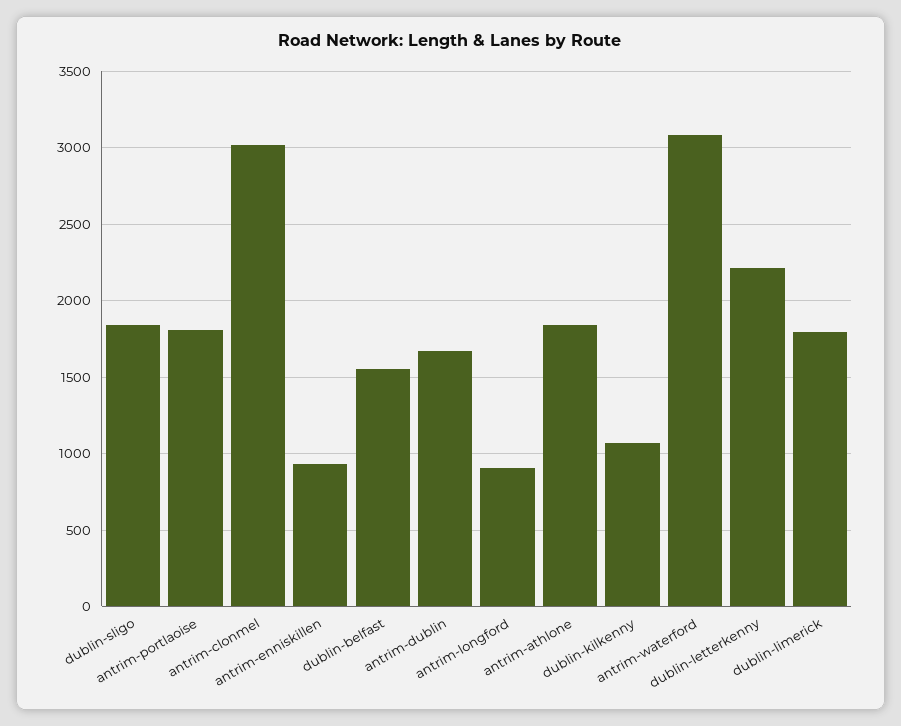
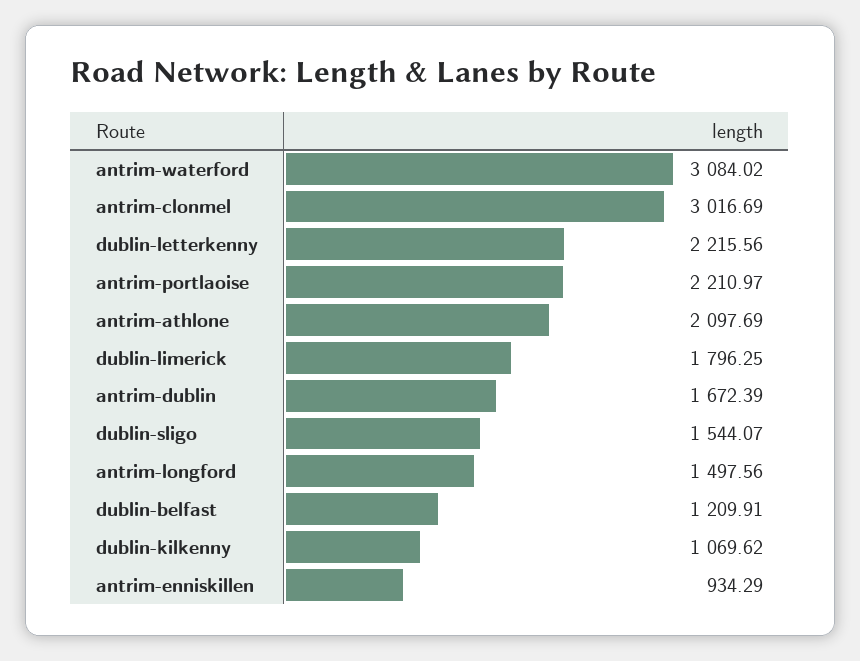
dublin-sligo: 1850 -> 1544.07
antrim-portlaoise: 1800 -> 2210.97
dublin-belfast: 1550 -> 1209.91
antrim-longford: 900 -> 1497.56
antrim-athlone: 1850 -> 2097.69

